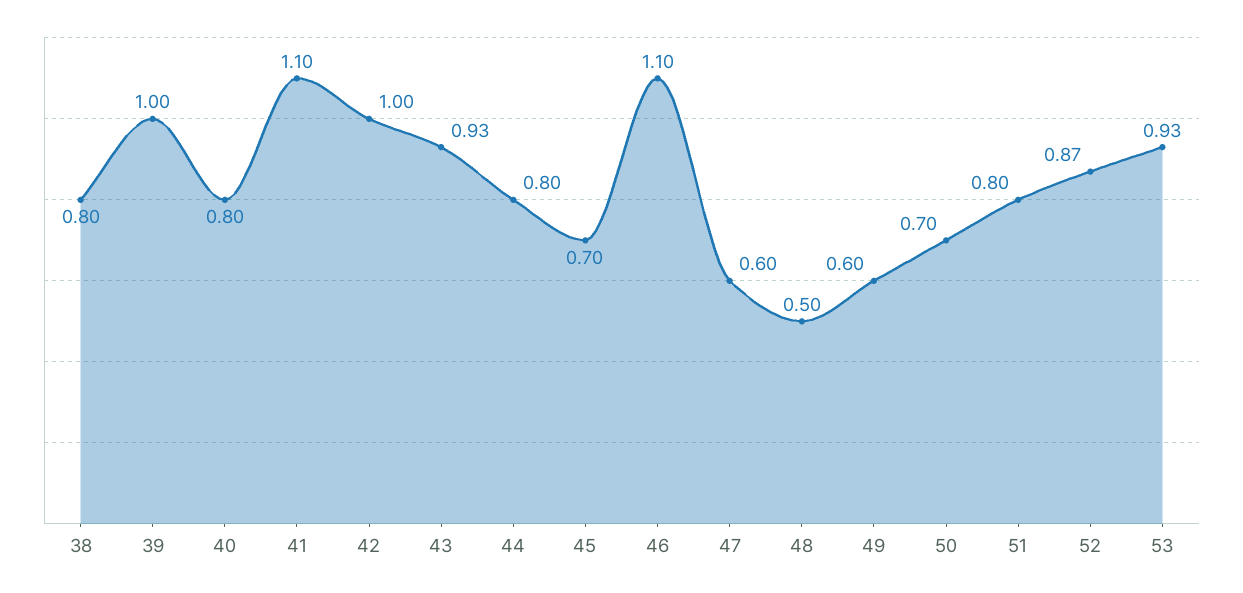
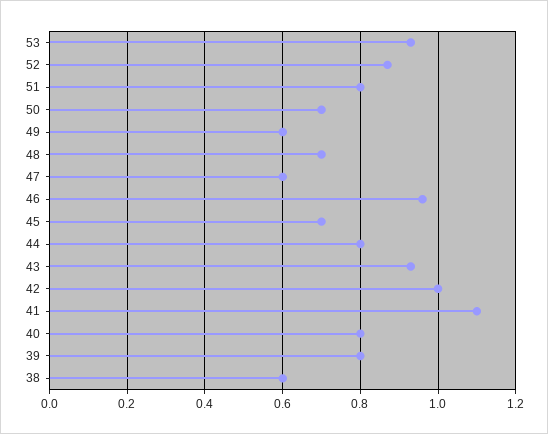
38: 0.8 -> 0.6
39: 1 -> 0.8
46: 1.1 -> 0.95
48: 0.5 -> 0.7

